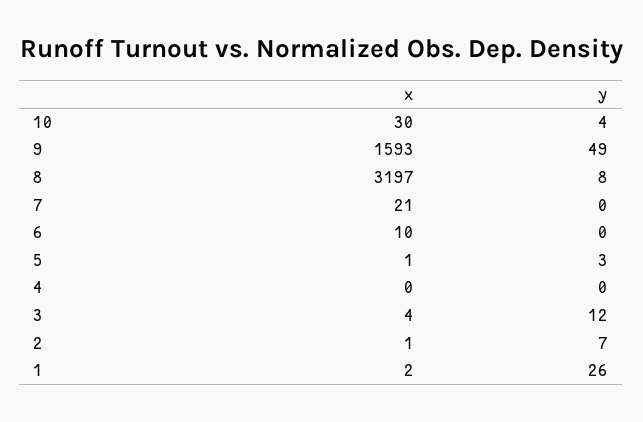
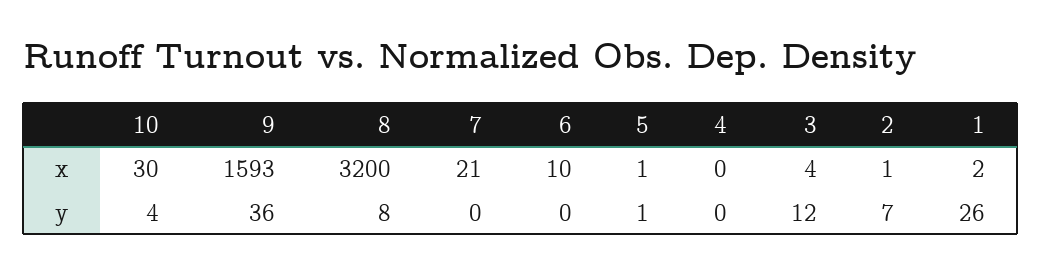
y, 9: 49 -> 36
x, 8: 3197 -> 3200
y, 5: 3 -> 1

